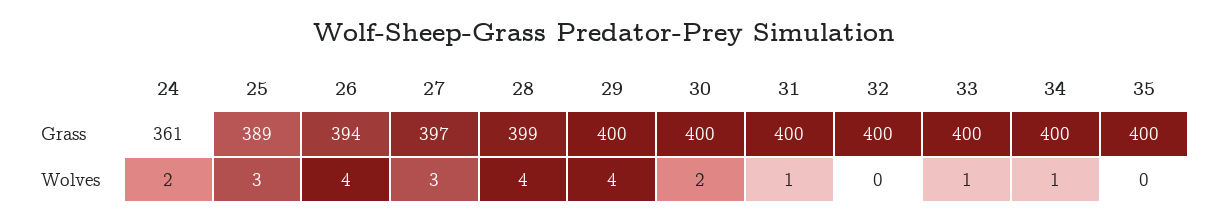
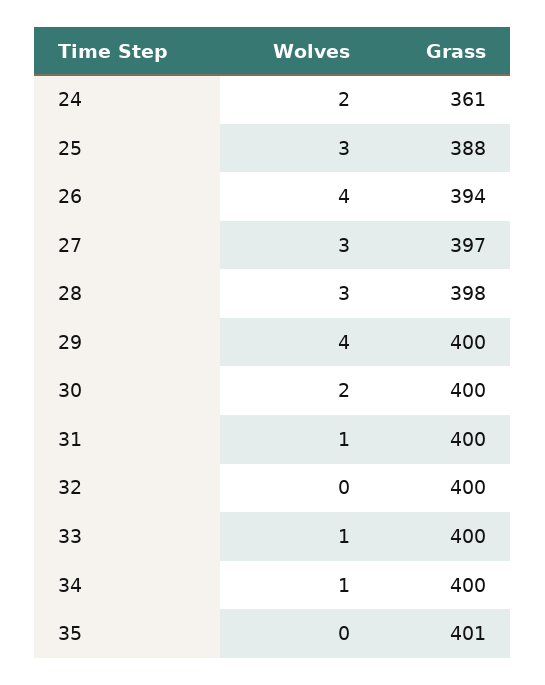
25, Grass: 389 -> 388
28, Grass: 399 -> 398
35, Grass: 400 -> 401
28, Wolves: 4 -> 3

